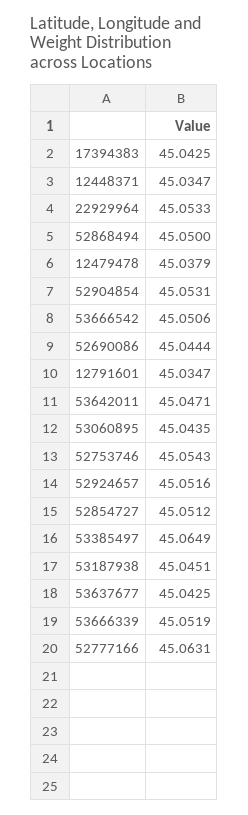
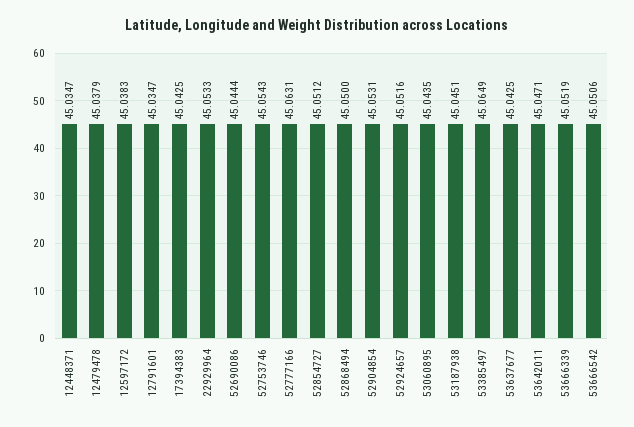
12597172: none -> 45.0383

